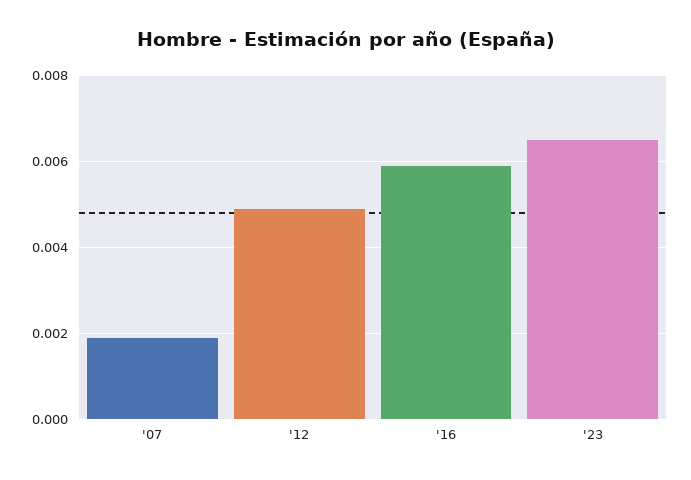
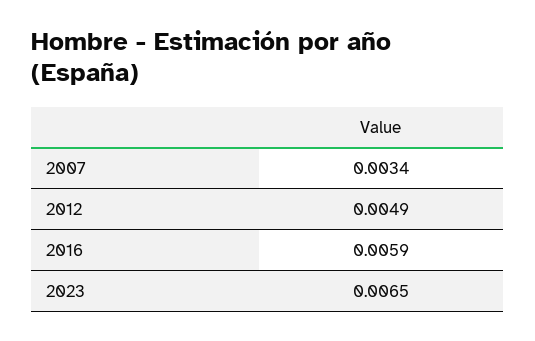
'07: 0.002 -> 0.0034

